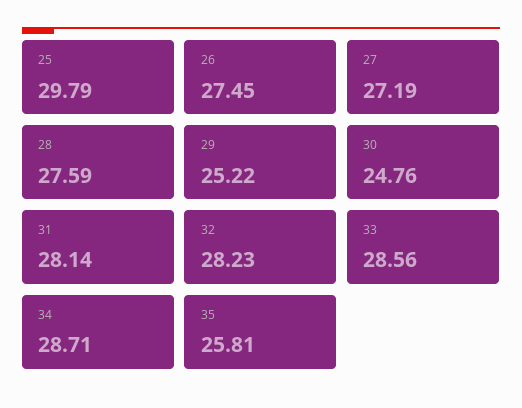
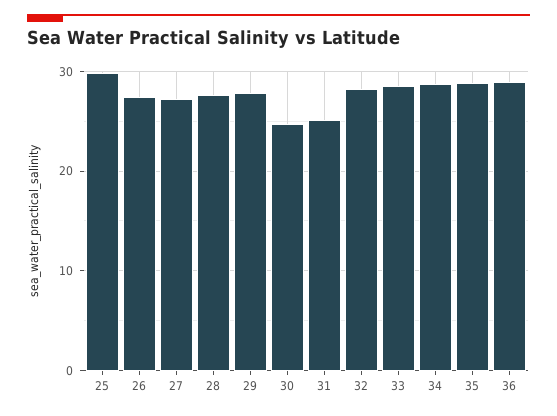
29: 25.22 -> 28
31: 28.14 -> 25
35: 25.81 -> 29
36: none -> 29

